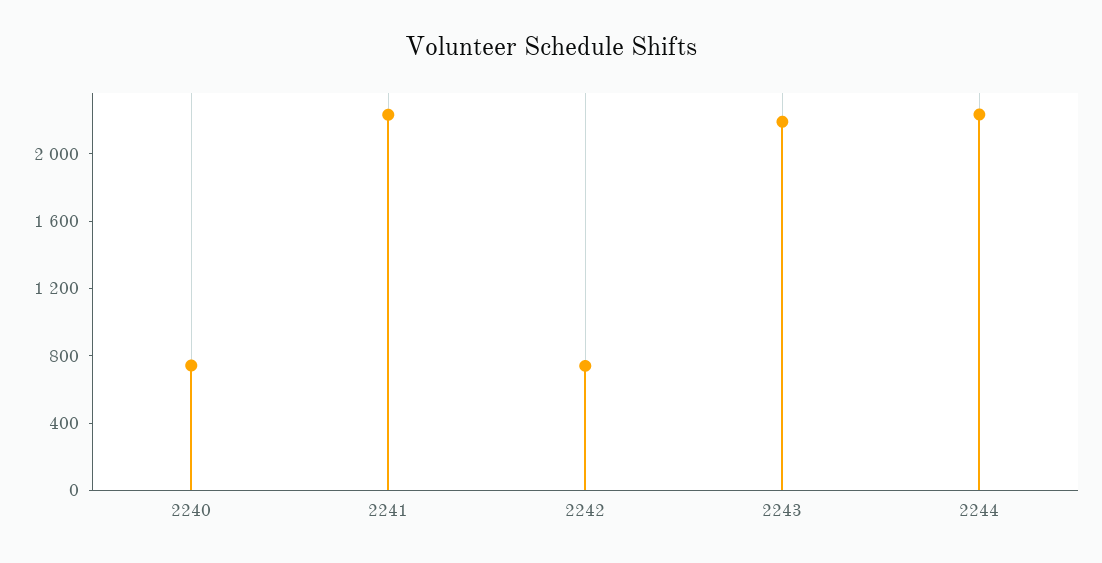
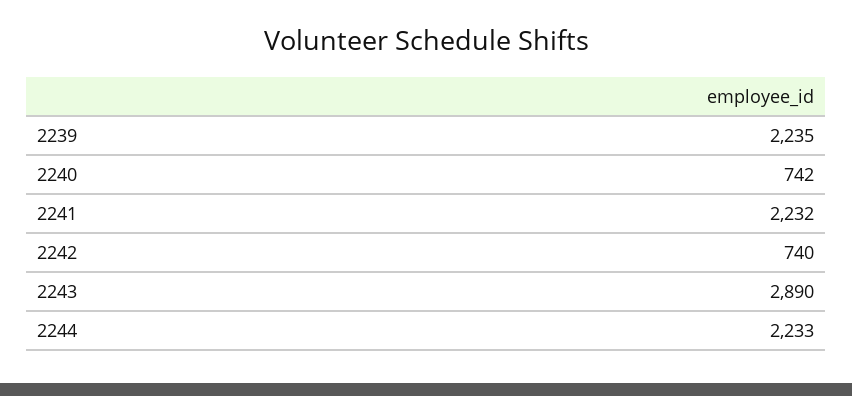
2243: 2200 -> 2890
2239: none -> 2235

